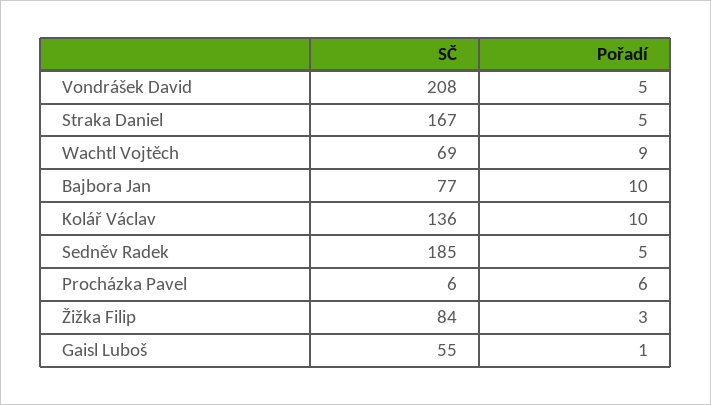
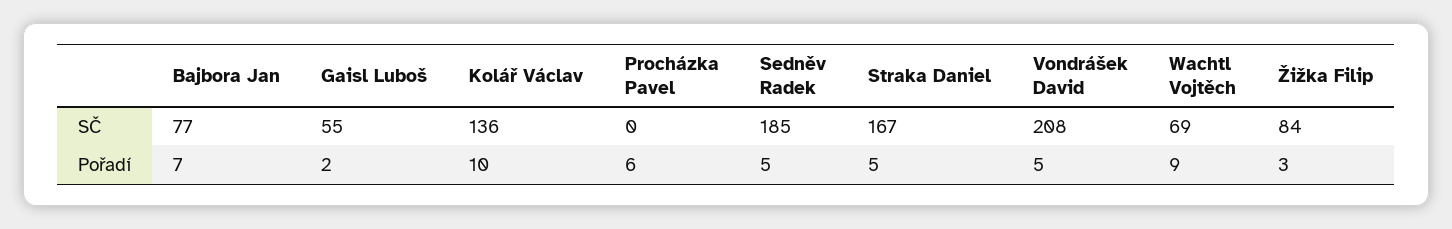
Pořadí, Bajbora Jan: 10 -> 7
SČ, Procházka Pavel: 6 -> 0
Pořadí, Gaisl Luboš: 1 -> 2

